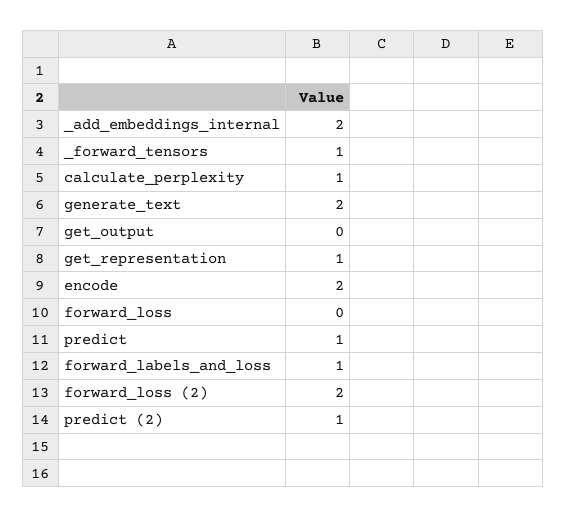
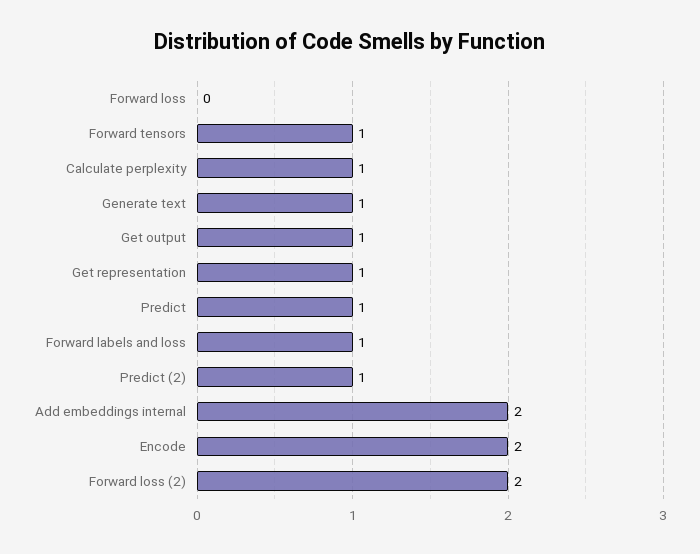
generate_text: 2 -> 1
get_output: 0 -> 1

